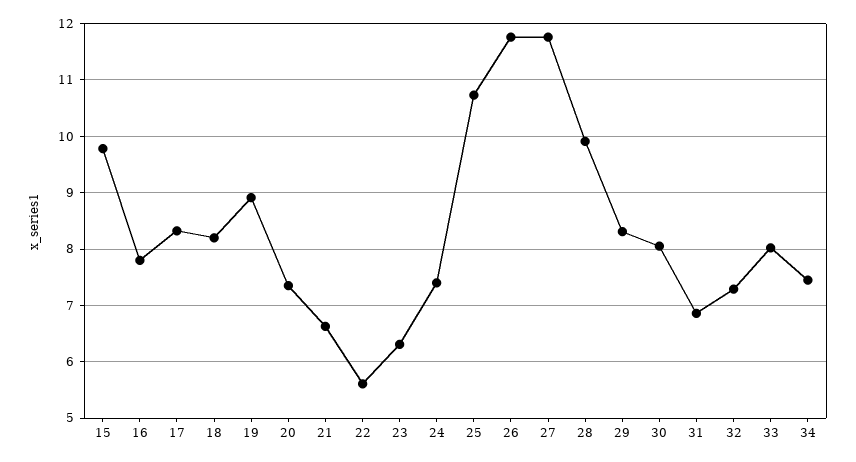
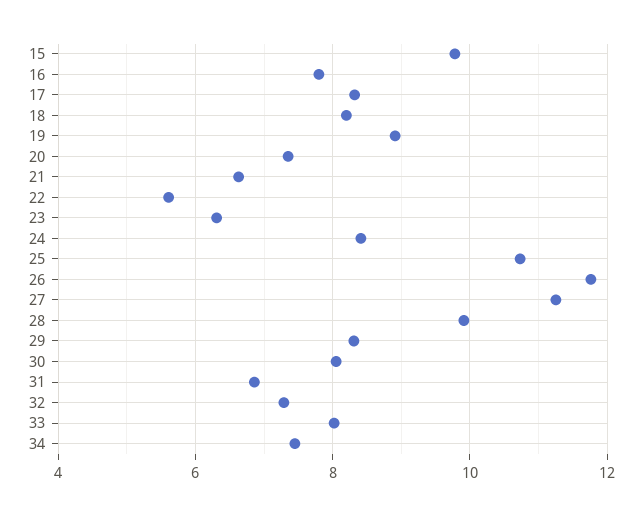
24: 7.4 -> 8.4
27: 11.8 -> 11.2

